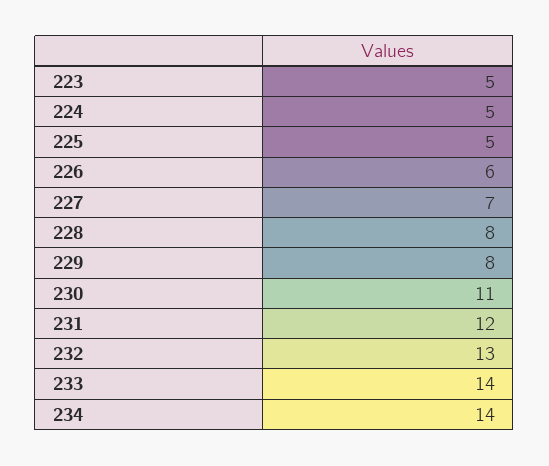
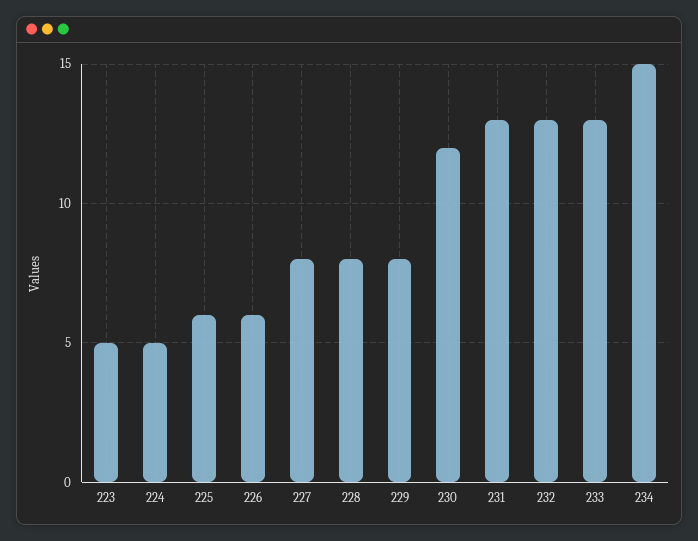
225: 5 -> 6
227: 7 -> 8
230: 11 -> 12
231: 12 -> 13
233: 14 -> 13
234: 14 -> 15

